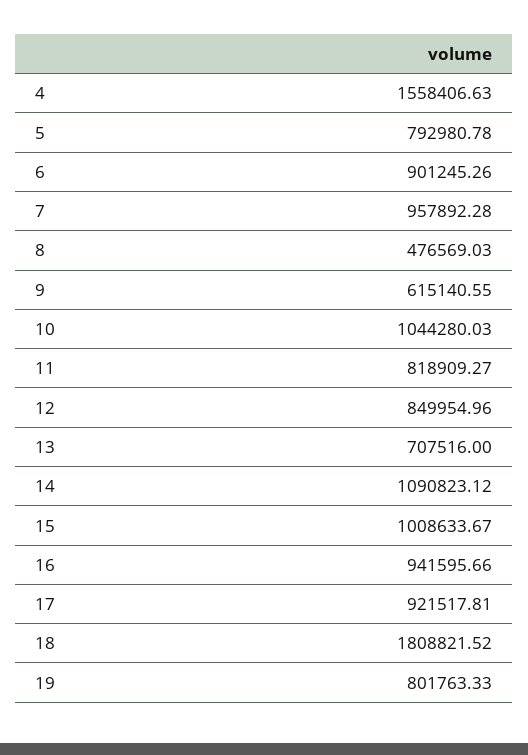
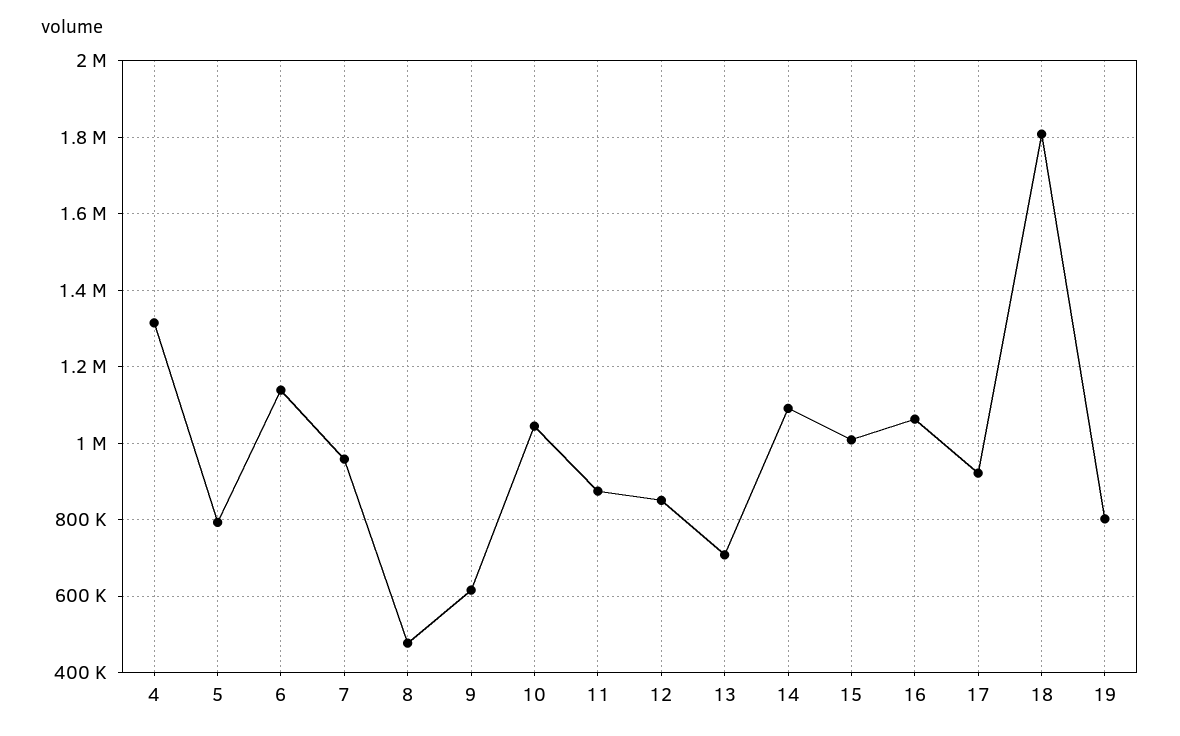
4: 1558406.63 -> 1320000
6: 901245.26 -> 1140000
11: 818909.27 -> 880000
16: 941595.66 -> 1060000

